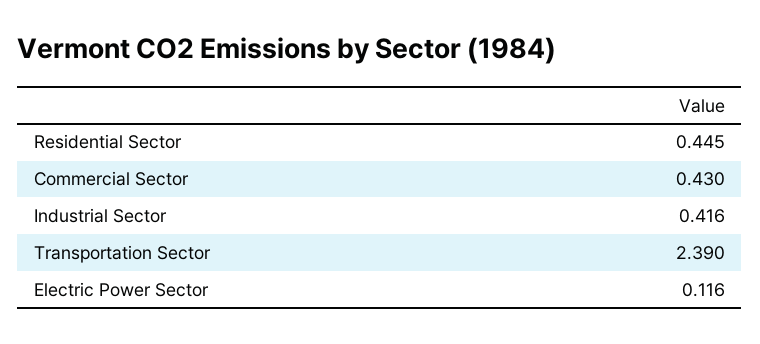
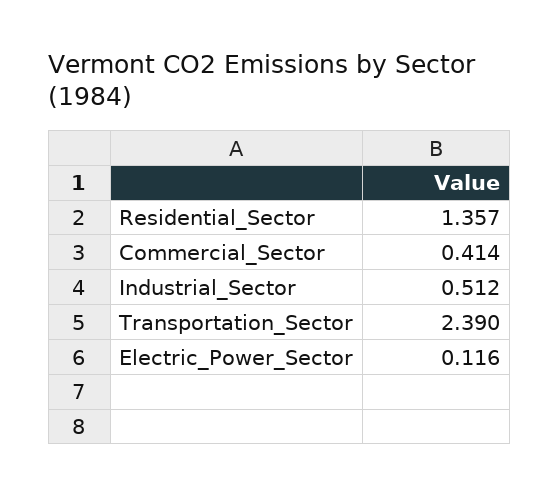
Residential Sector: 0.445 -> 1.357
Commercial Sector: 0.43 -> 0.414
Industrial Sector: 0.416 -> 0.512

